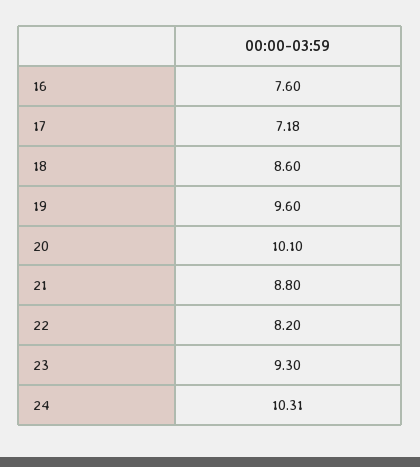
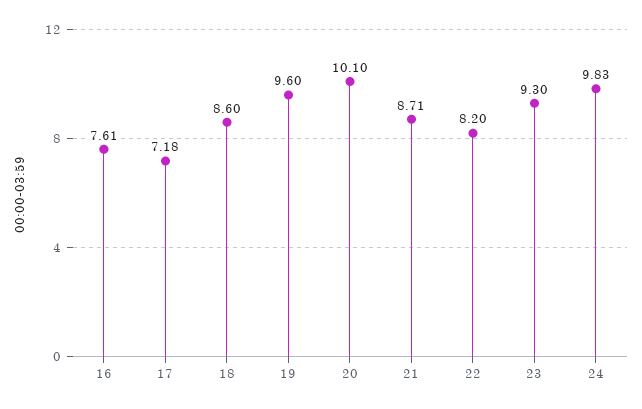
16: 7.6 -> 7.61
21: 8.8 -> 8.71
24: 10.31 -> 9.83

